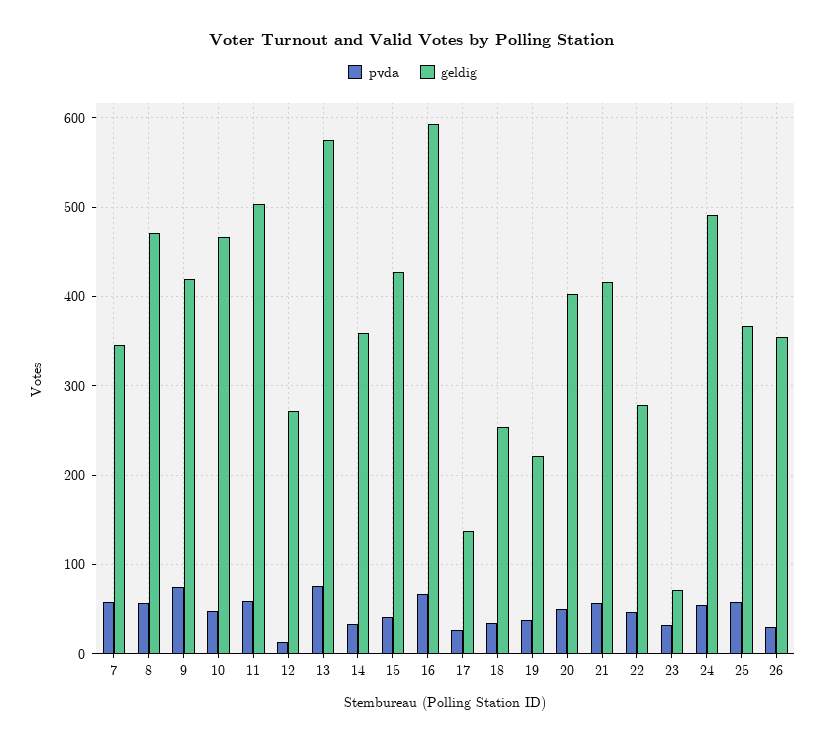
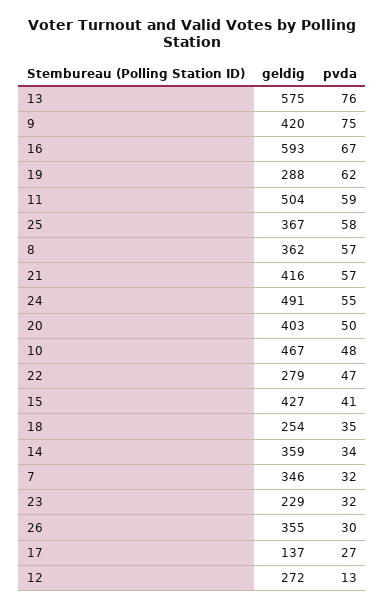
pvda, 7: 60 -> 32
geldig, 8: 470 -> 362
pvda, 19: 40 -> 62
geldig, 19: 220 -> 288
geldig, 23: 70 -> 229

